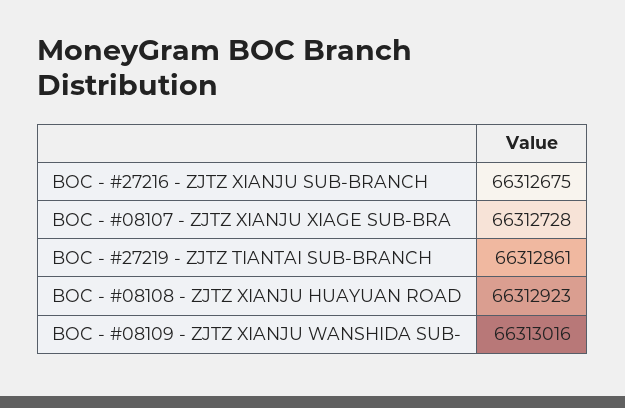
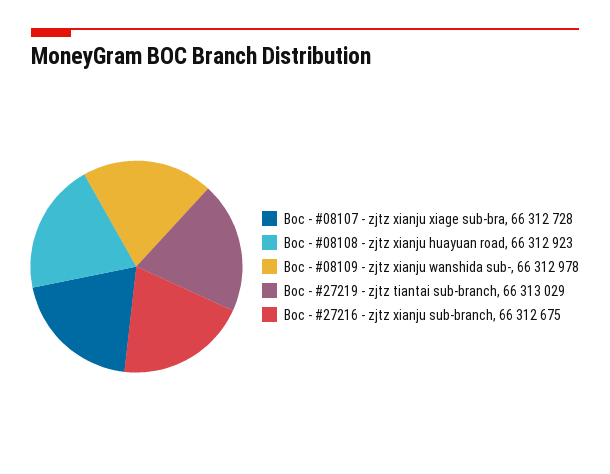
BOC - #27219 - ZJTZ TIANTAI SUB-BRANCH: 66312861 -> 66313029
BOC - #08109 - ZJTZ XIANJU WANSHIDA SUB-: 66313016 -> 66312978

